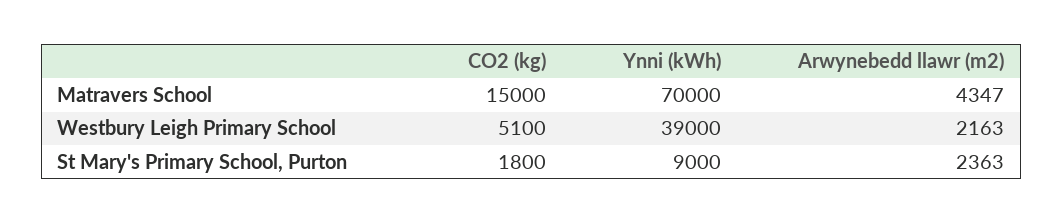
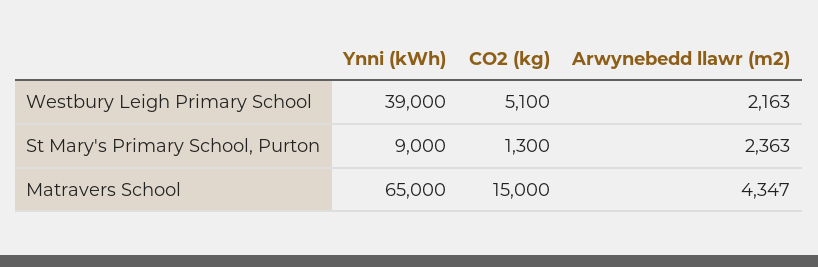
Ynni (kWh), Matravers School: 70000 -> 65000
CO2 (kg), St Mary's Primary School, Purton: 1800 -> 1300

